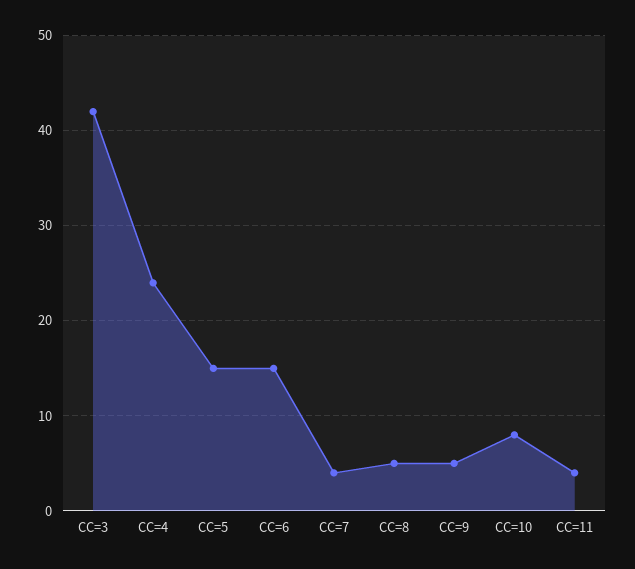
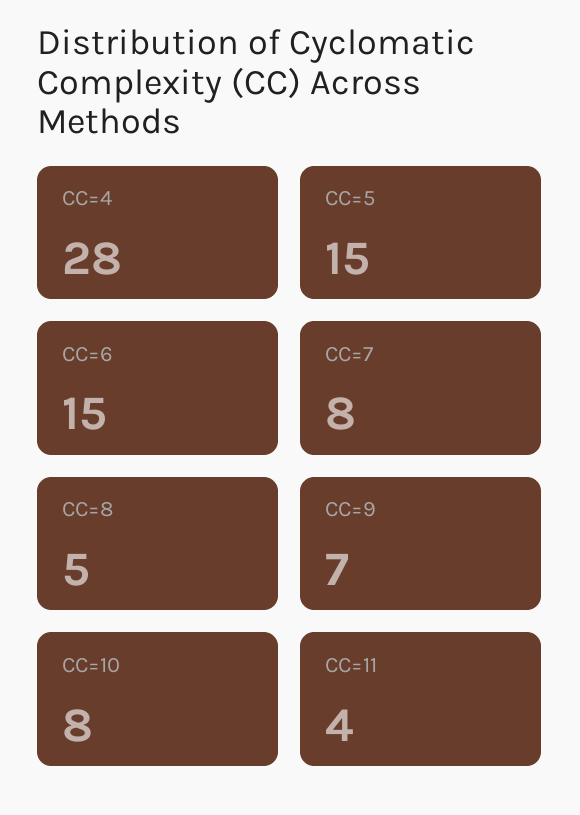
CC=3: 42 -> none
CC=4: 24 -> 28
CC=7: 4 -> 8
CC=9: 5 -> 7

